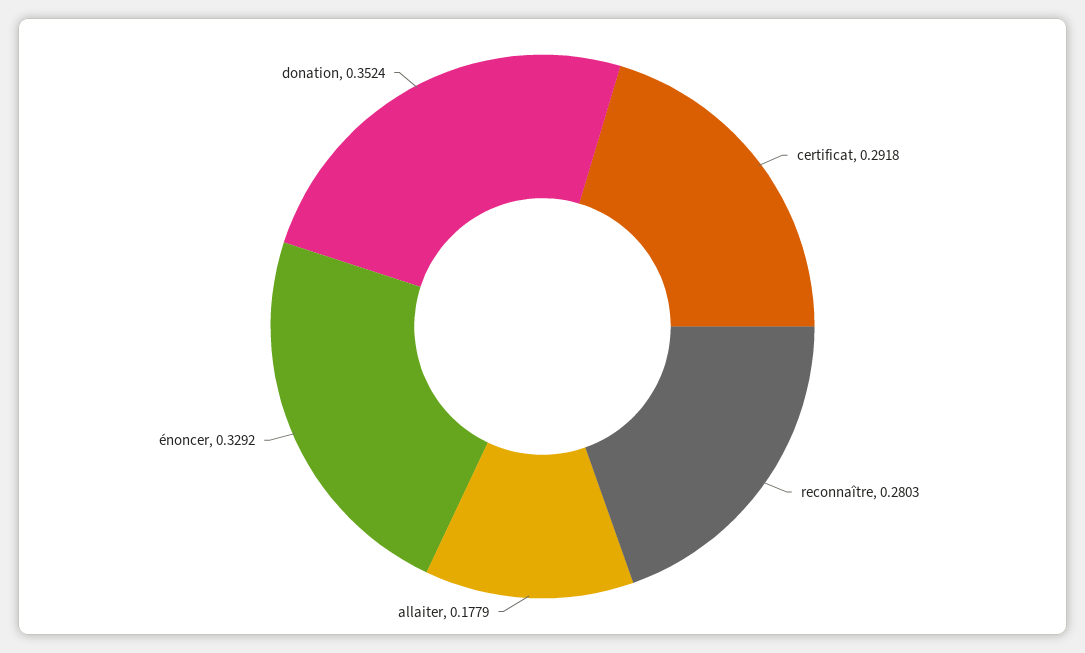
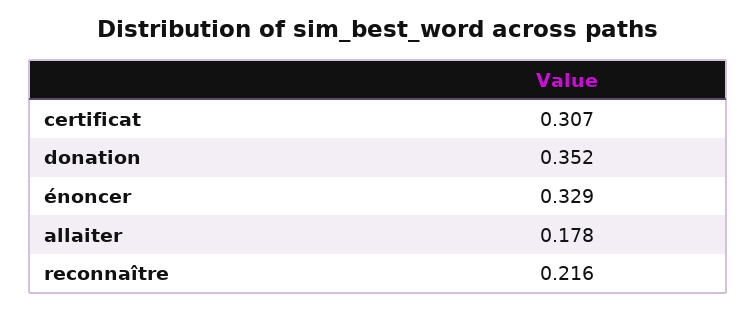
certificat: 0.2918 -> 0.307
reconnaître: 0.2803 -> 0.216

